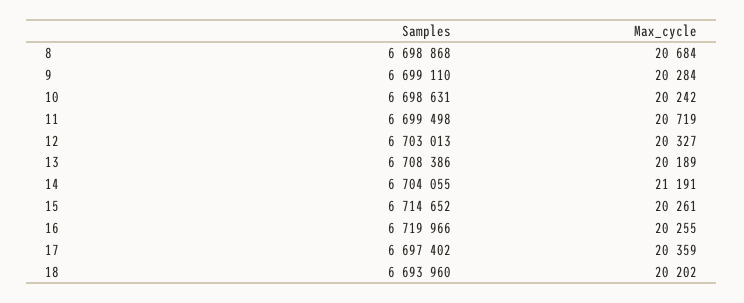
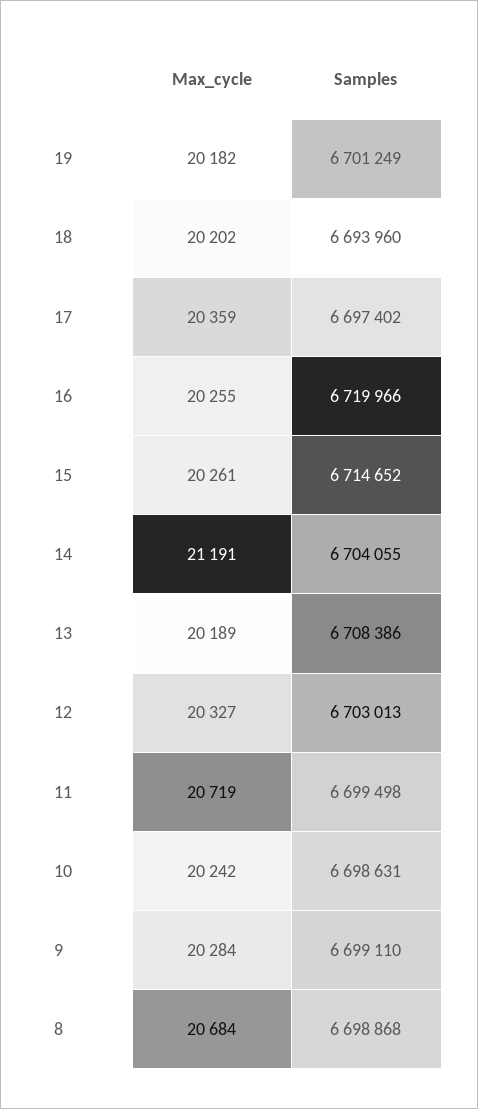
Max_cycle, 19: none -> 20182
Samples, 19: none -> 6701249

